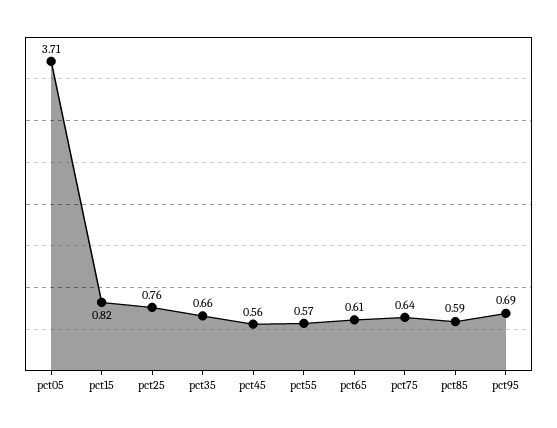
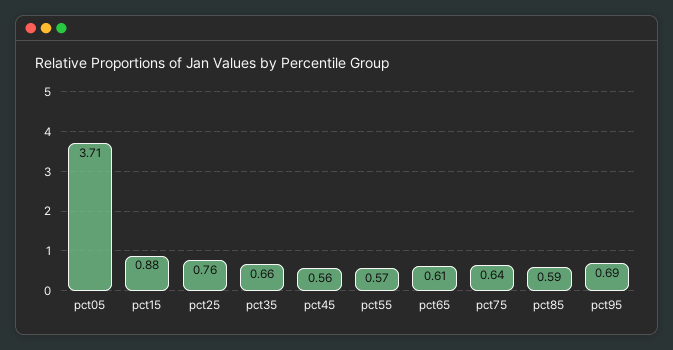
pct15: 0.82 -> 0.88

